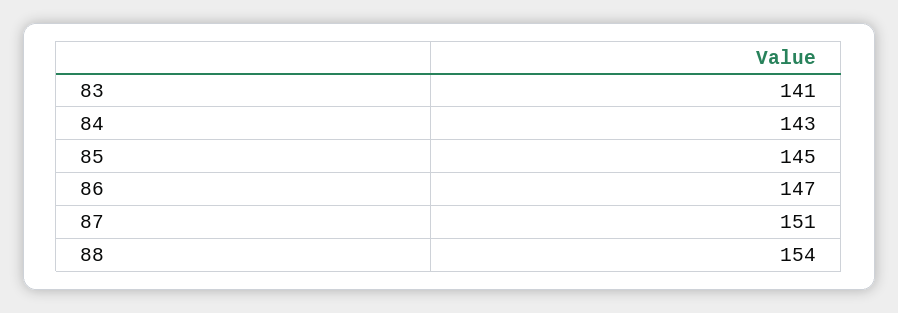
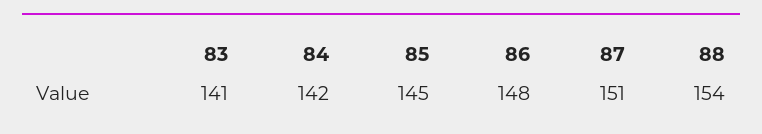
84: 143 -> 142
86: 147 -> 148

